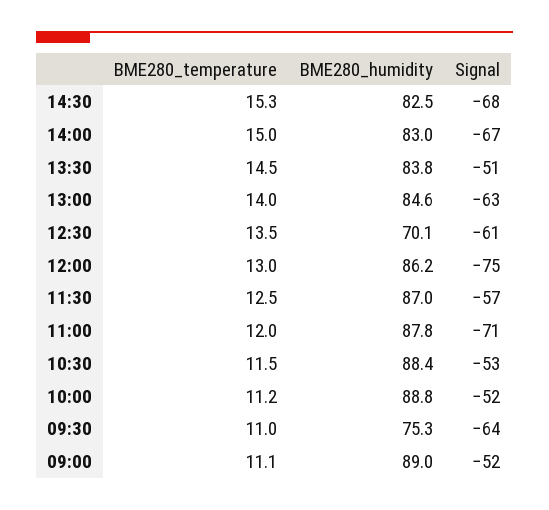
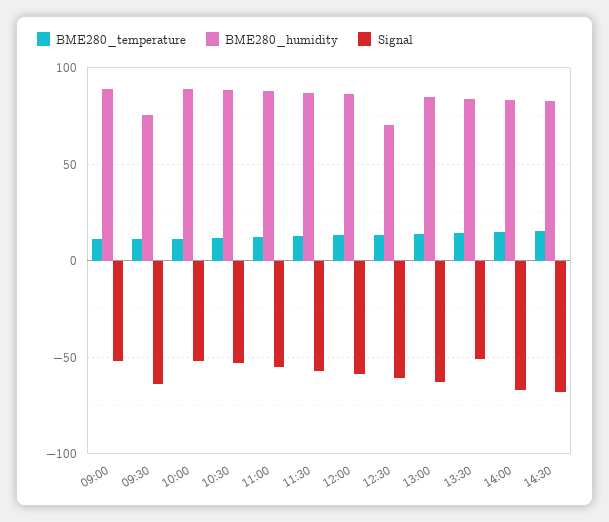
Signal, 12:00: -75 -> -60
Signal, 11:00: -71 -> -55

